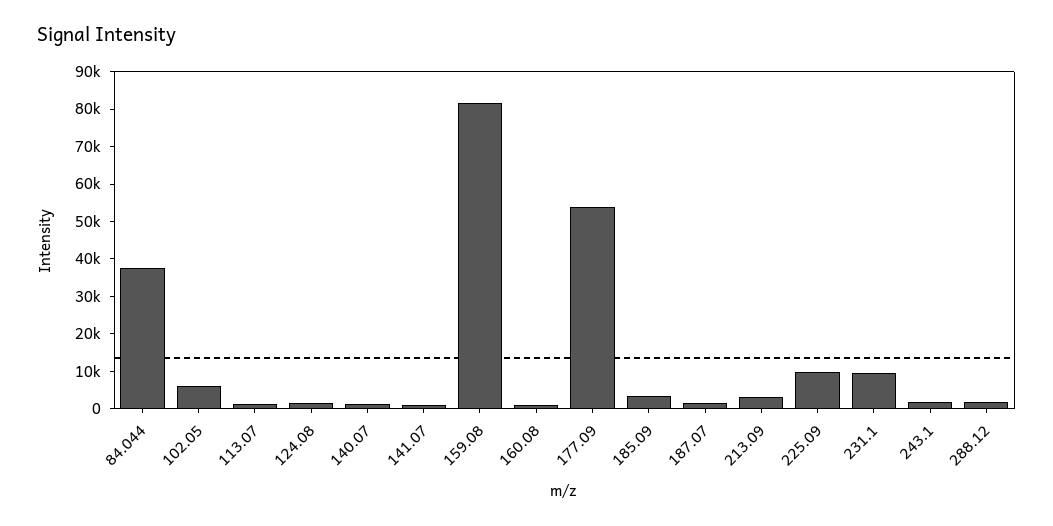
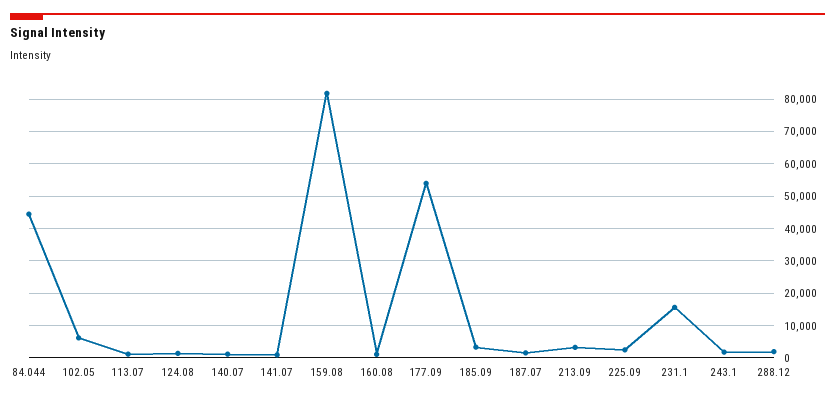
84.044: 37500 -> 44000
225.09: 10000 -> 2000
231.1: 10000 -> 16000

